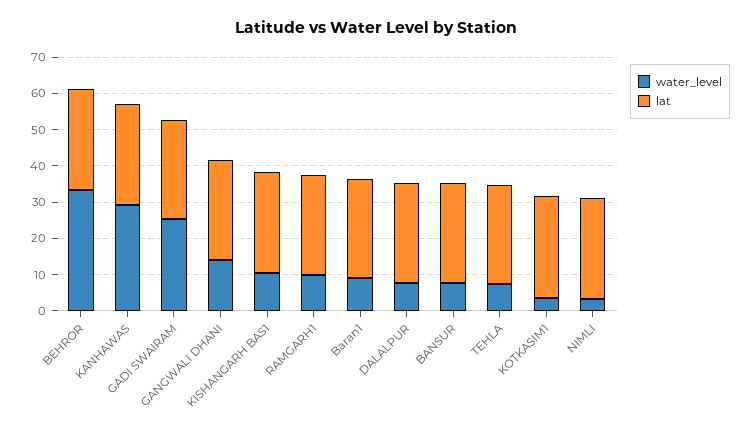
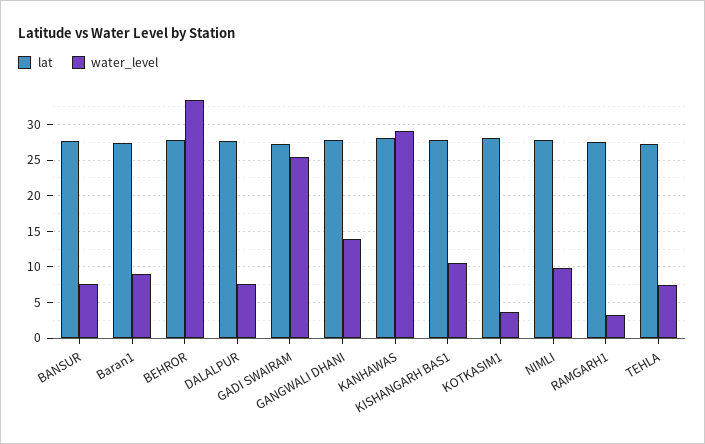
water_level, RAMGARH1: 10 -> 3
water_level, NIMLI: 2.5 -> 10

